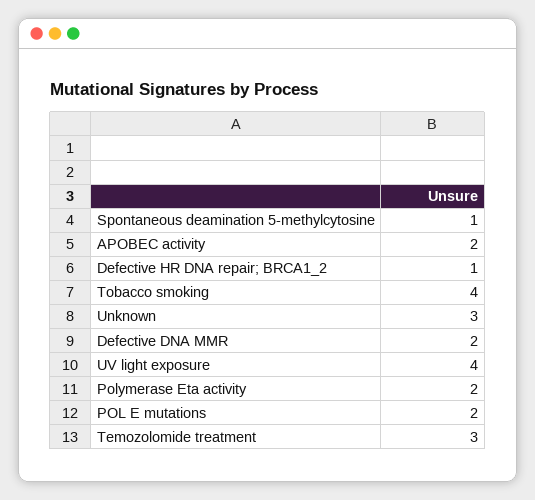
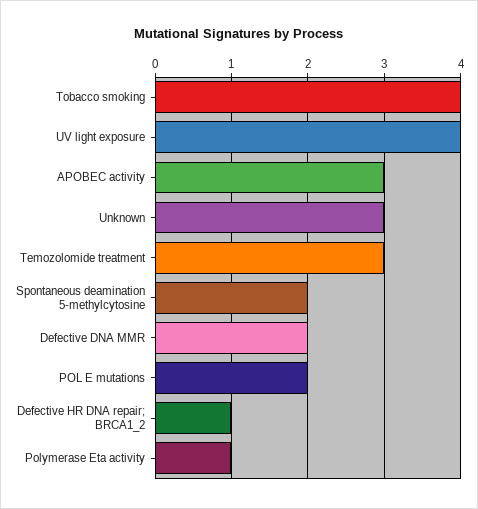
Spontaneous deamination 5-methylcytosine: 1 -> 2
APOBEC activity: 2 -> 3
Polymerase Eta activity: 2 -> 1

